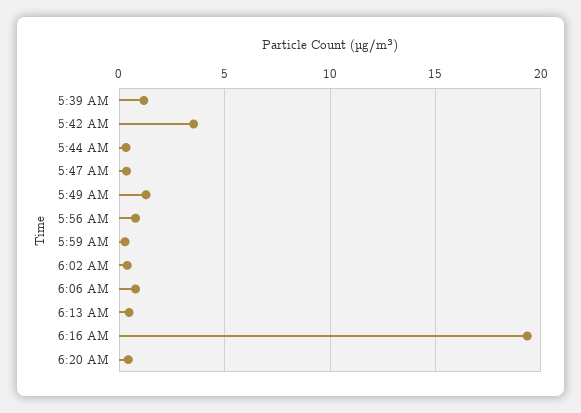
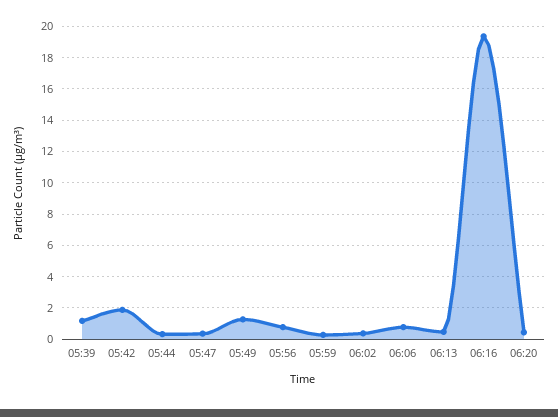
5:42 AM: 3.5 -> 2

